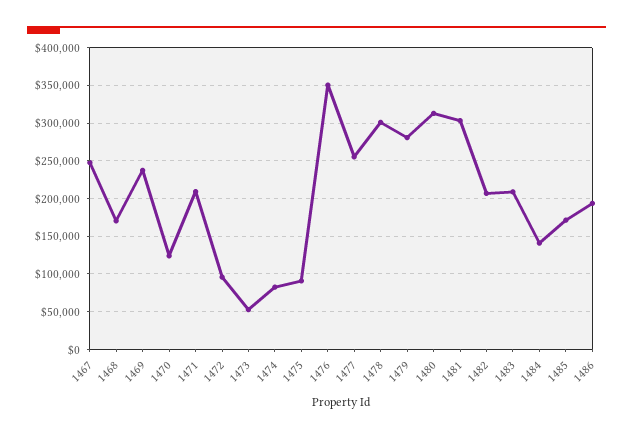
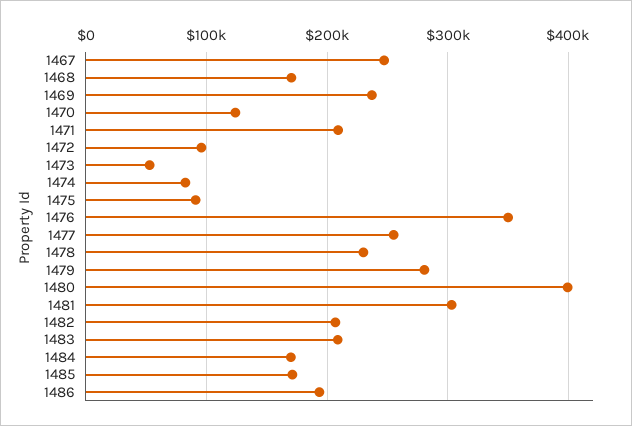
1478: 300000 -> 230000
1480: 310000 -> 400000
1484: 140000 -> 170000

